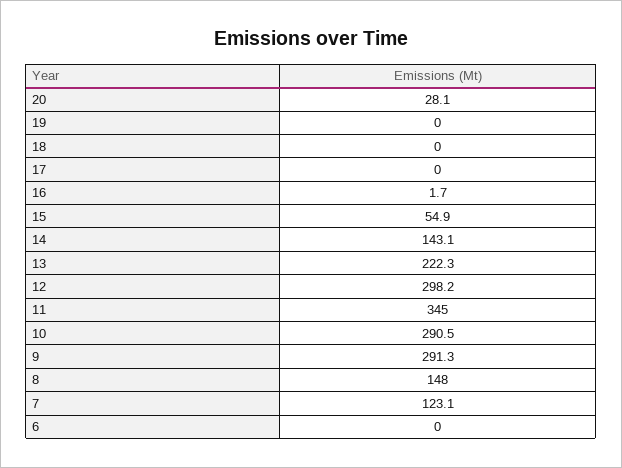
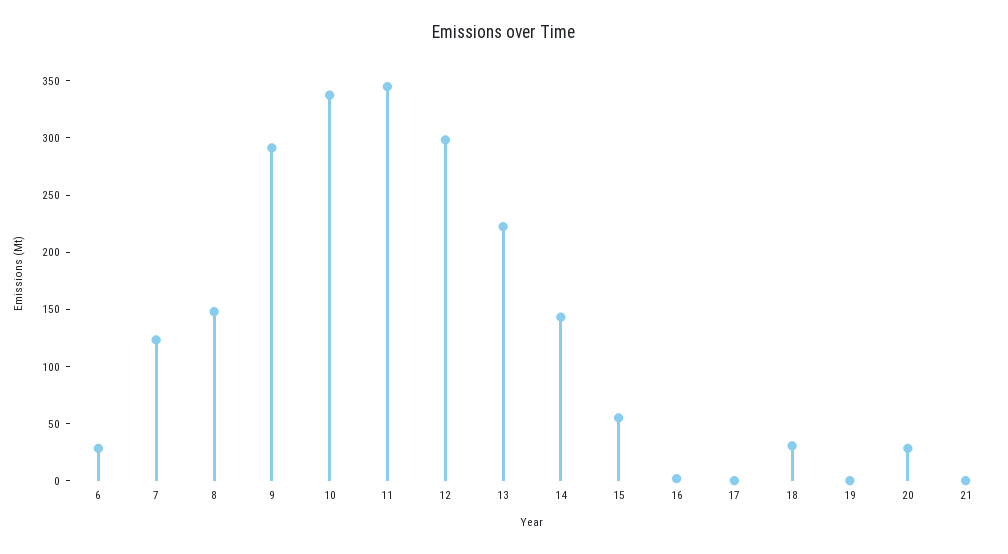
18: 0 -> 30
10: 290.5 -> 340
6: 0 -> 30
21: none -> 0

